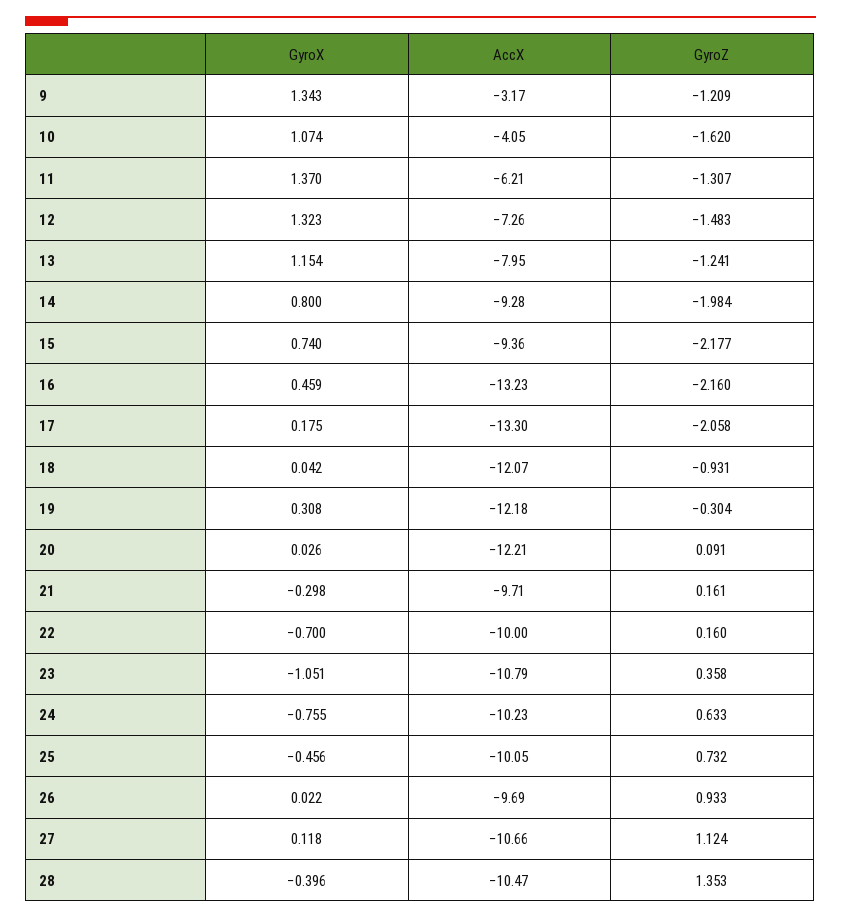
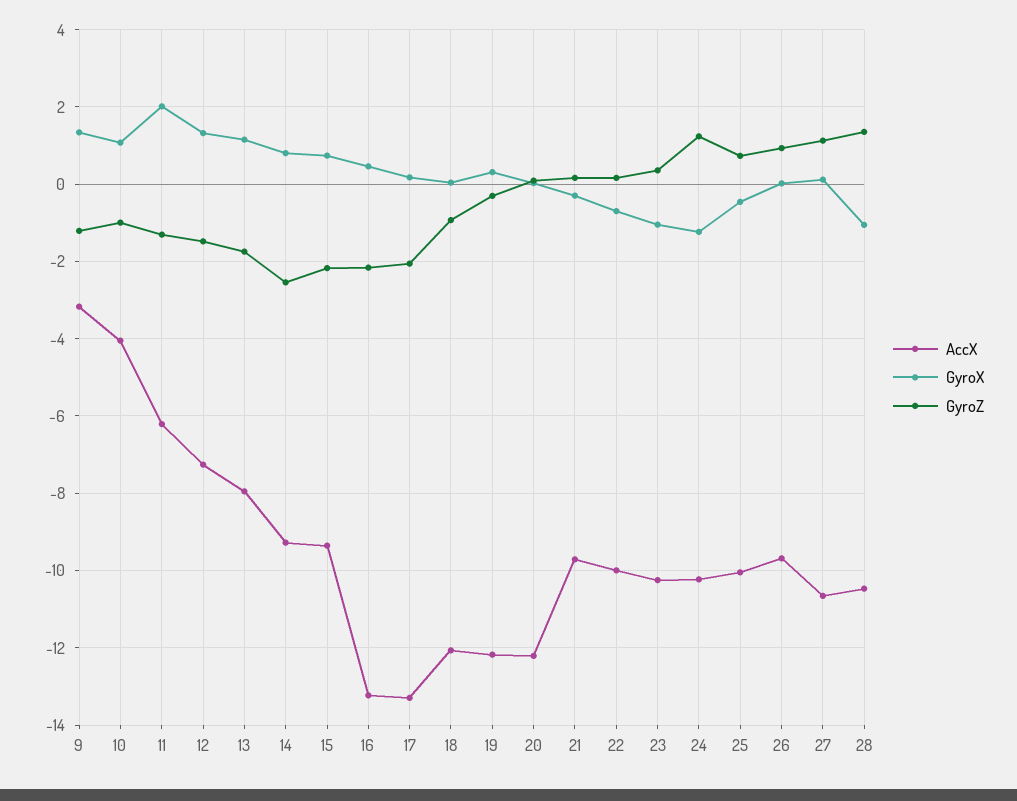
GyroZ, 10: -1.62 -> -1
GyroX, 11: 1.37 -> 2
GyroZ, 13: -1.241 -> -1.8
GyroZ, 14: -1.984 -> -2.6
AccX, 23: -10.79 -> -10.2
GyroX, 24: -0.755 -> -1.2
GyroZ, 24: 0.633 -> 1.2
GyroX, 28: -0.396 -> -1

